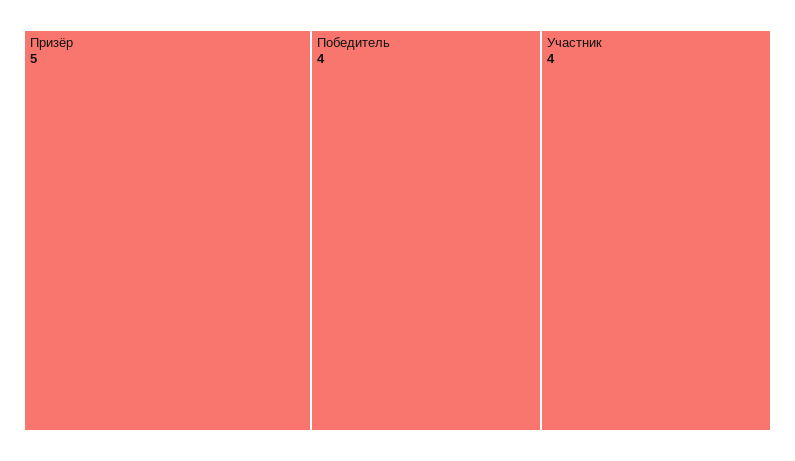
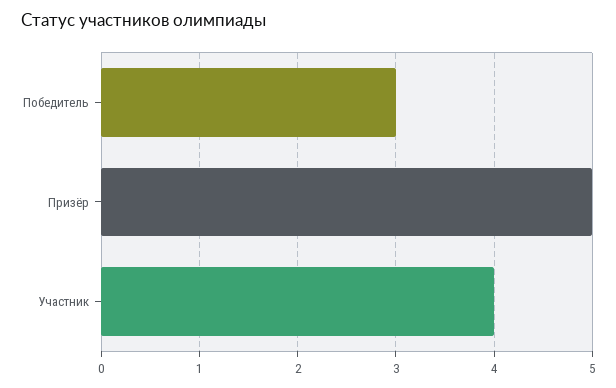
Победитель: 4 -> 3

